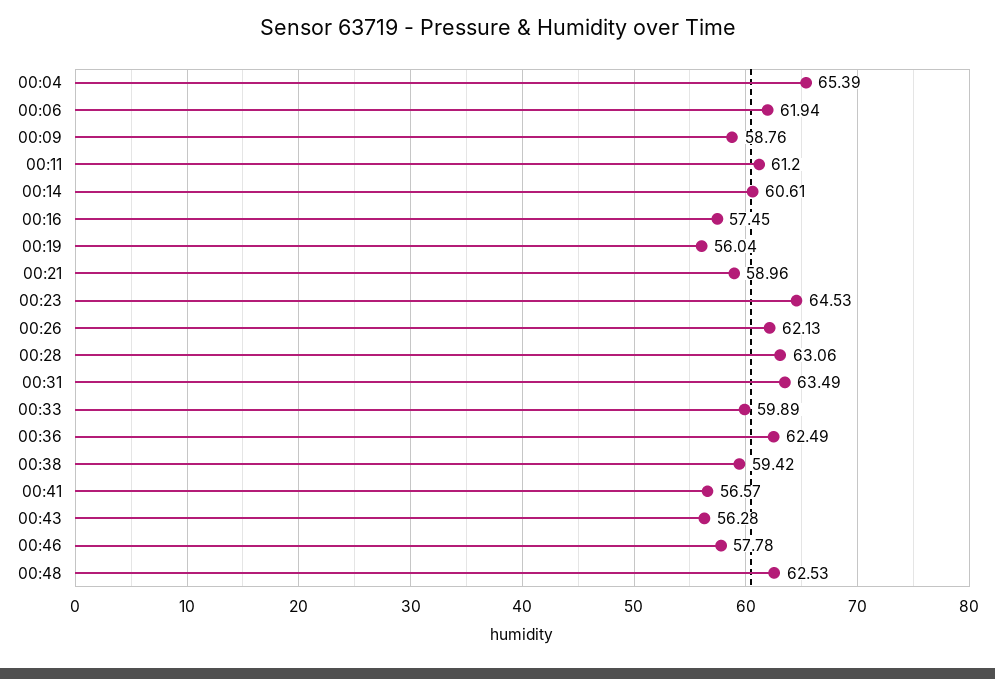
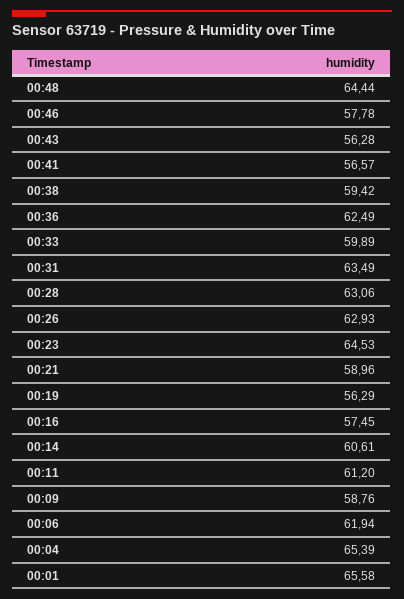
00:19: 56.04 -> 56.29
00:26: 62.13 -> 62.93
00:48: 62.53 -> 64.44
00:01: none -> 65.58

